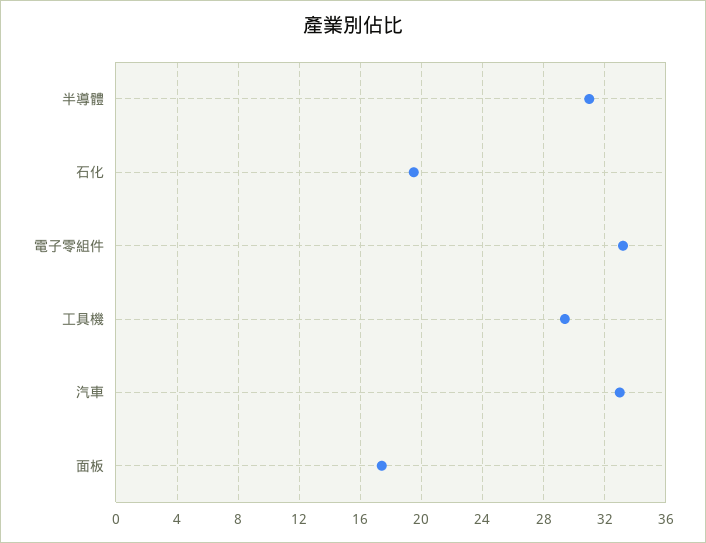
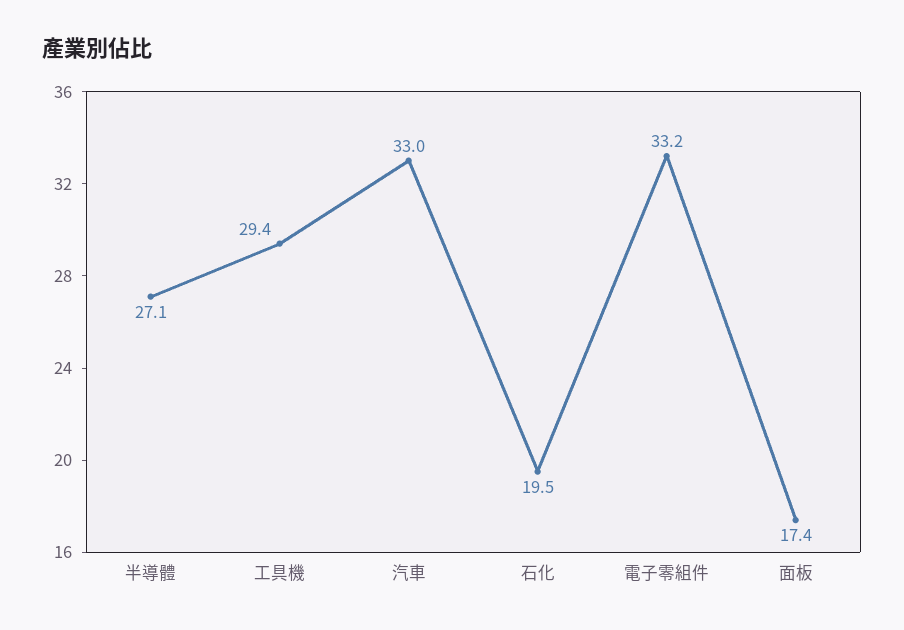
半導體: 31 -> 27.1

